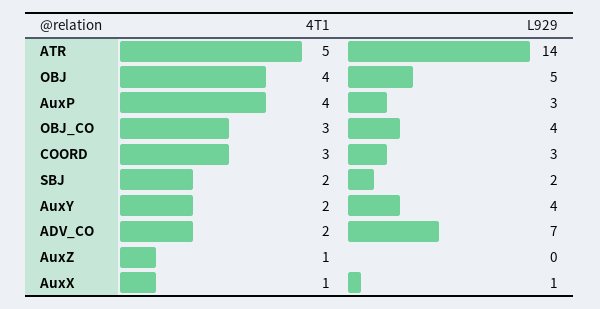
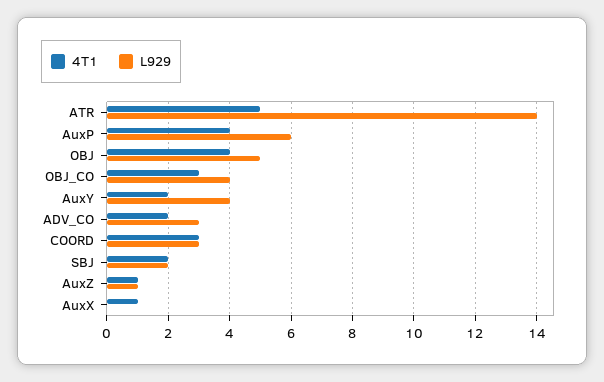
L929, AuxP: 3 -> 6
L929, ADV_CO: 7 -> 3
L929, AuxZ: 0 -> 1
L929, AuxX: 1 -> 0

